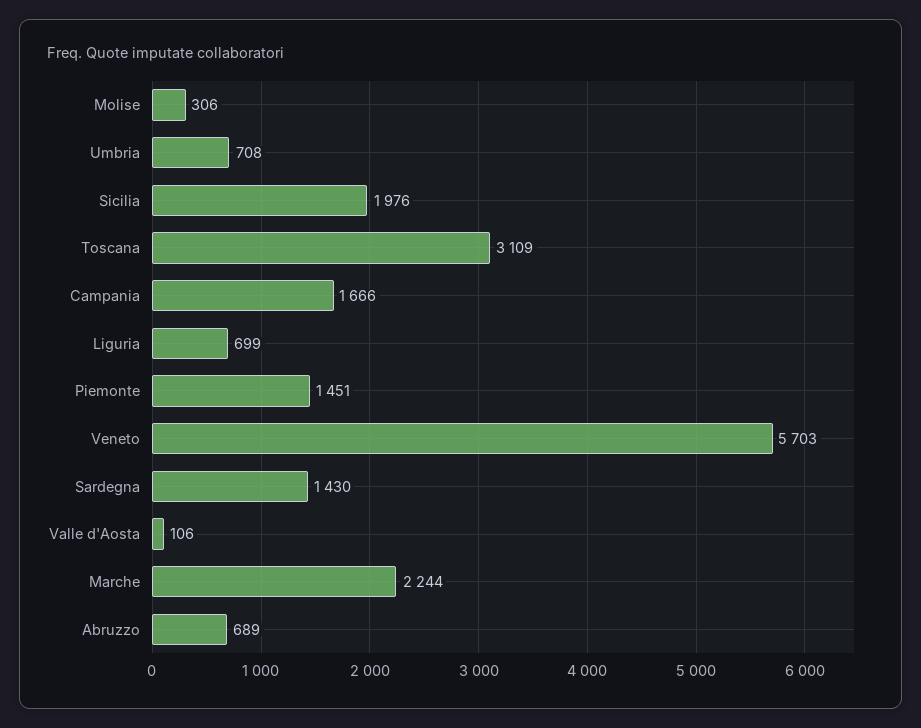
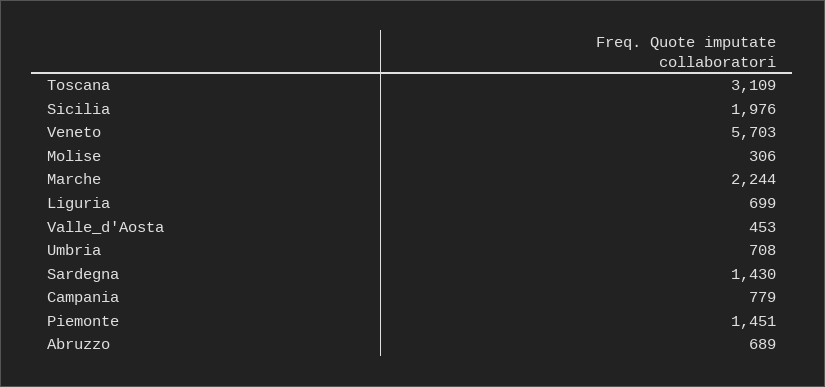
Campania: 1666 -> 779
Valle d'Aosta: 106 -> 453

